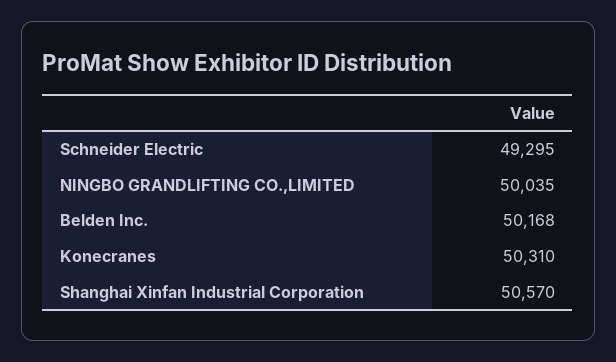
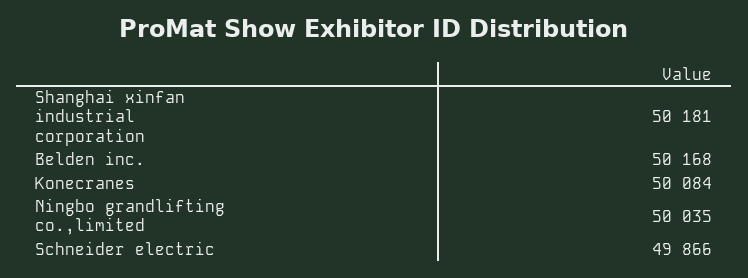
Schneider Electric: 49295 -> 49866
Konecranes: 50310 -> 50084
Shanghai Xinfan Industrial Corporation: 50570 -> 50181

